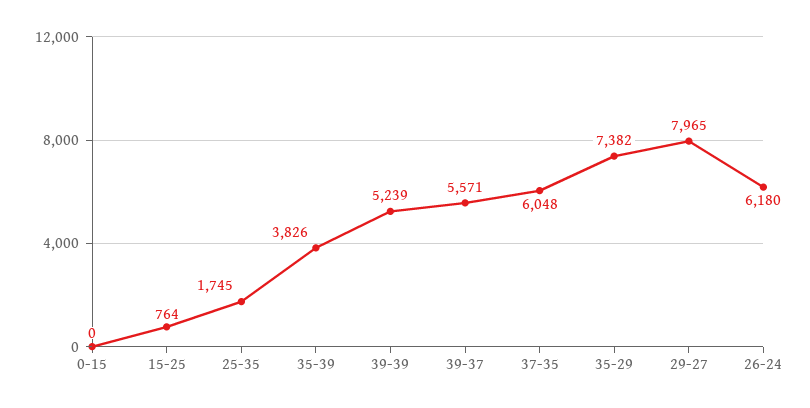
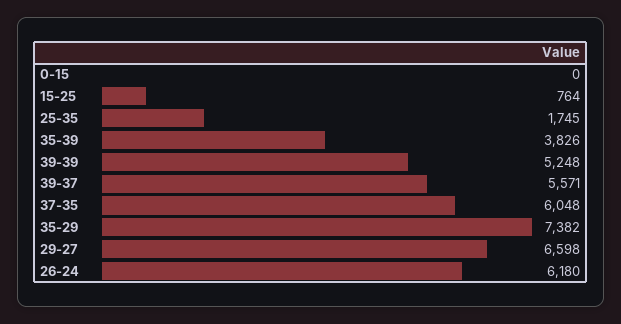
39-39: 5239 -> 5248
29-27: 7965 -> 6598

